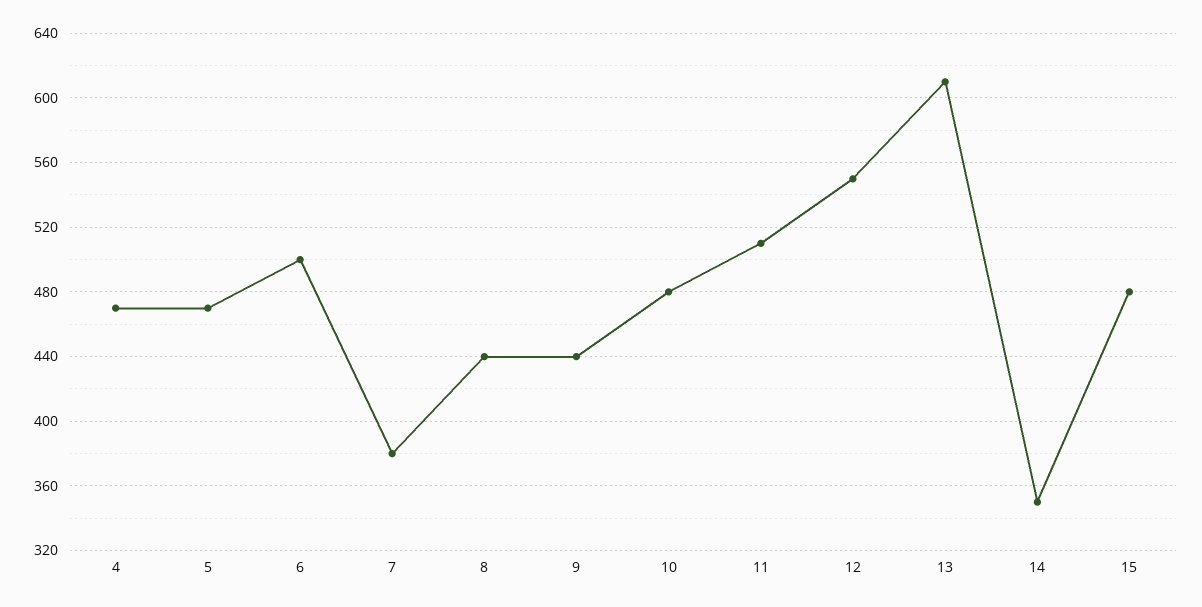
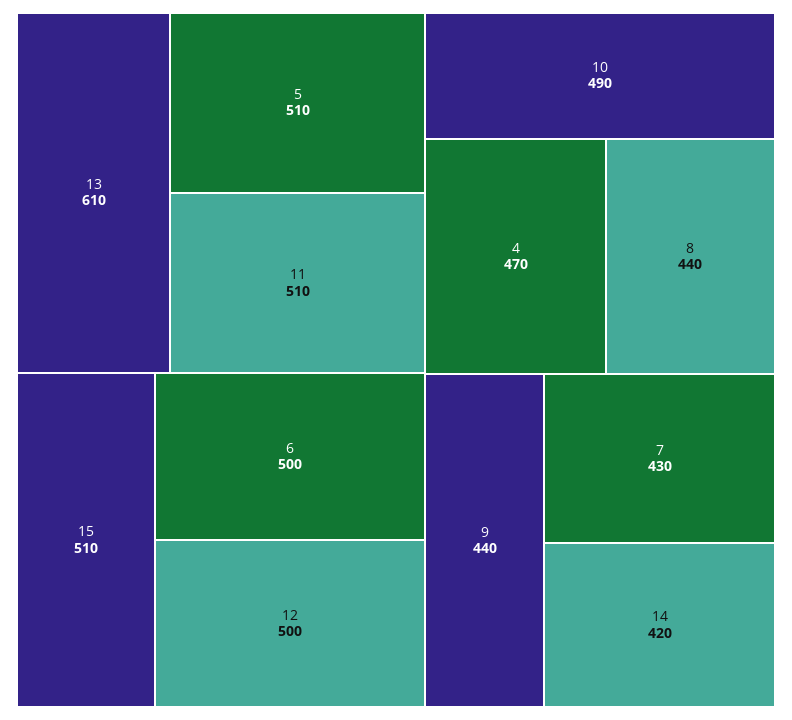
5: 470 -> 510
7: 380 -> 430
10: 480 -> 490
12: 550 -> 500
14: 350 -> 420
15: 480 -> 510

